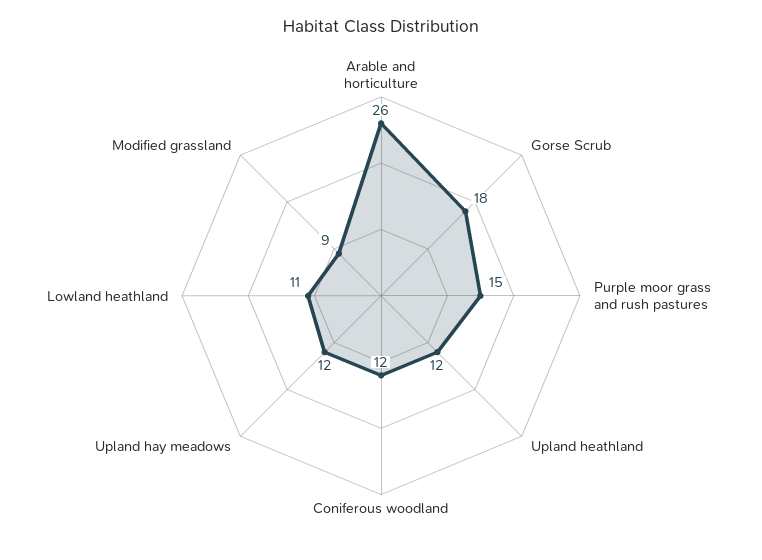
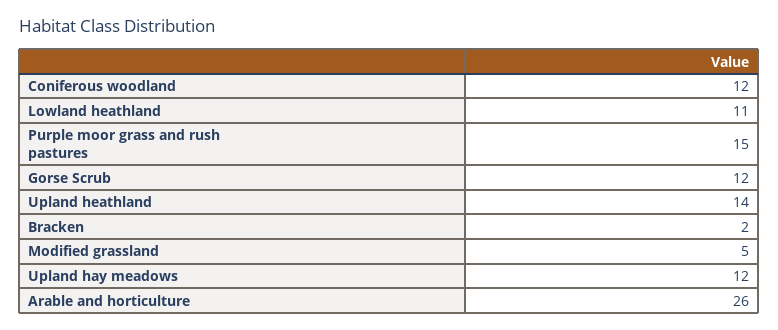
Gorse Scrub: 18 -> 12
Upland heathland: 12 -> 14
Modified grassland: 9 -> 5
Bracken: none -> 2

